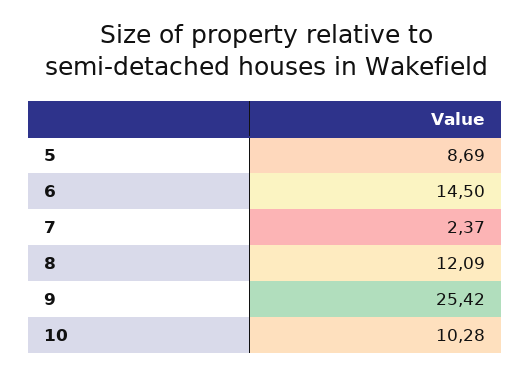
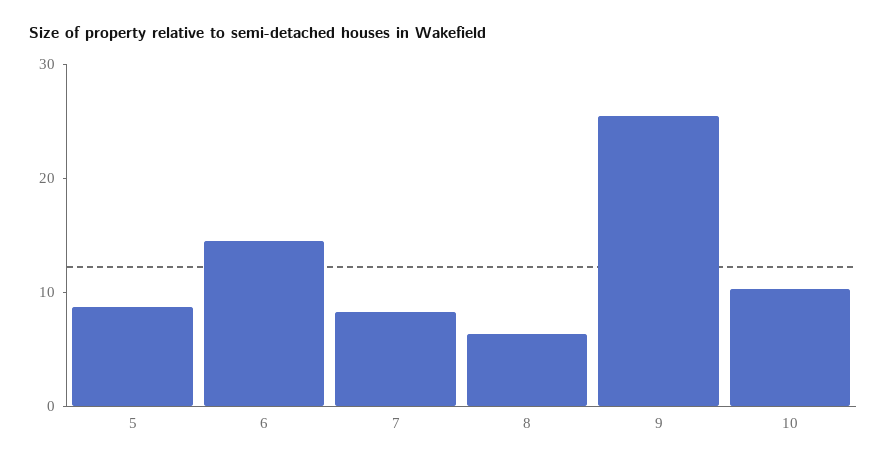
7: 2.37 -> 8
8: 12.09 -> 6

